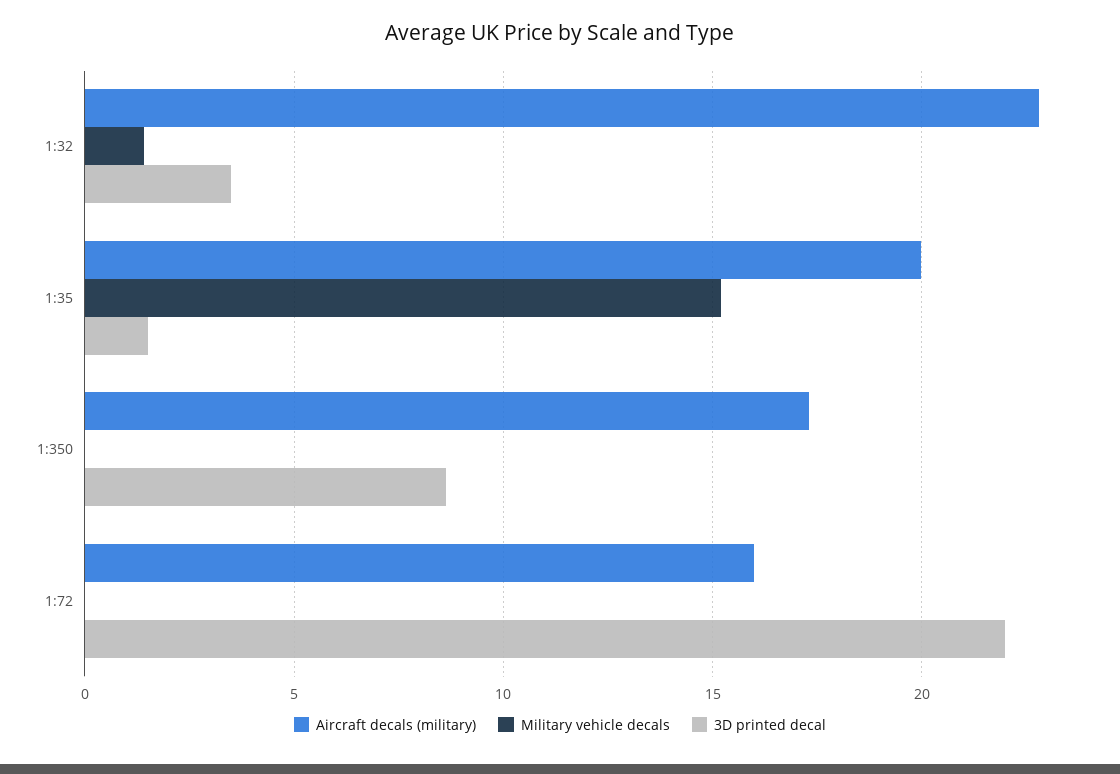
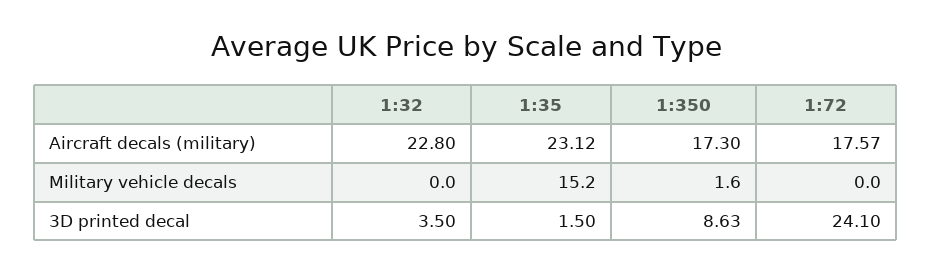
Military vehicle decals, 1:32: 1.5 -> 0
Aircraft decals (military), 1:35: 20 -> 23.12
Military vehicle decals, 1:350: 0 -> 1.6
Aircraft decals (military), 1:72: 16 -> 17.57
3D printed decal, 1:72: 22 -> 24.1

